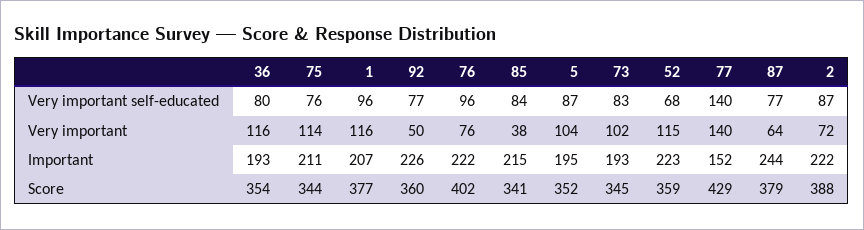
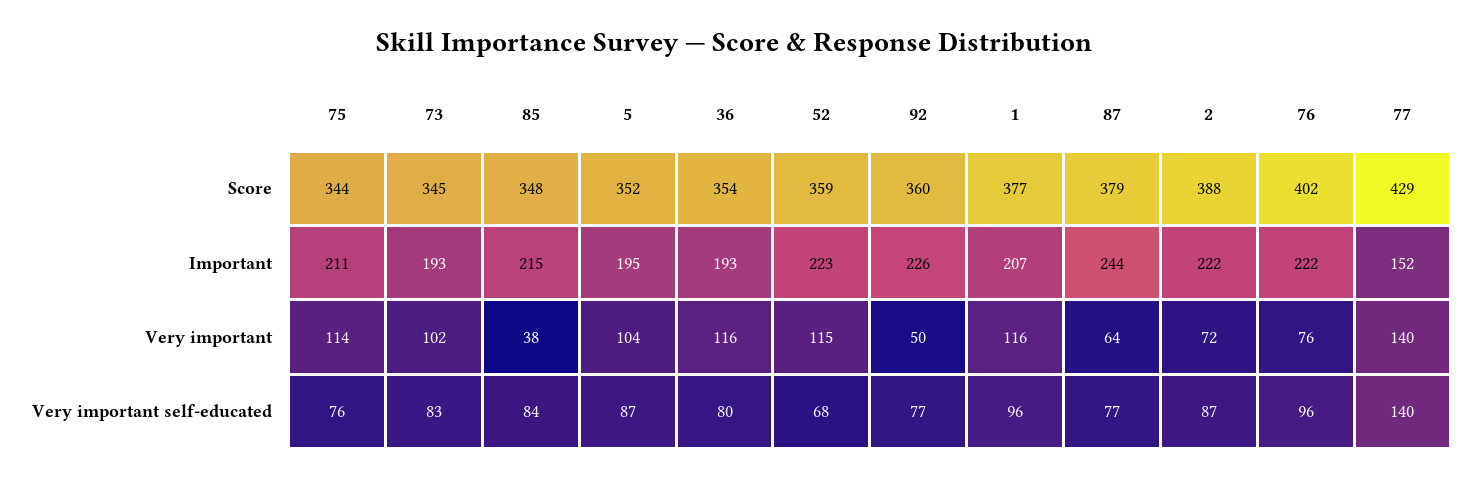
85, Score: 341 -> 348

